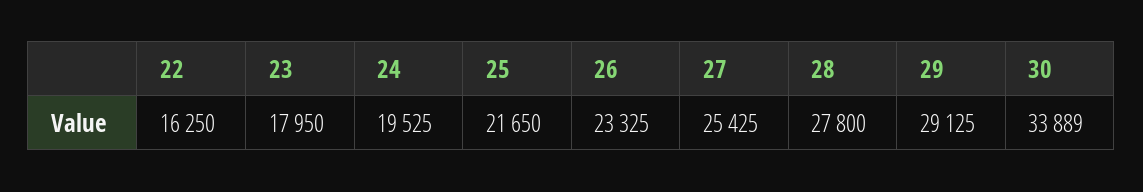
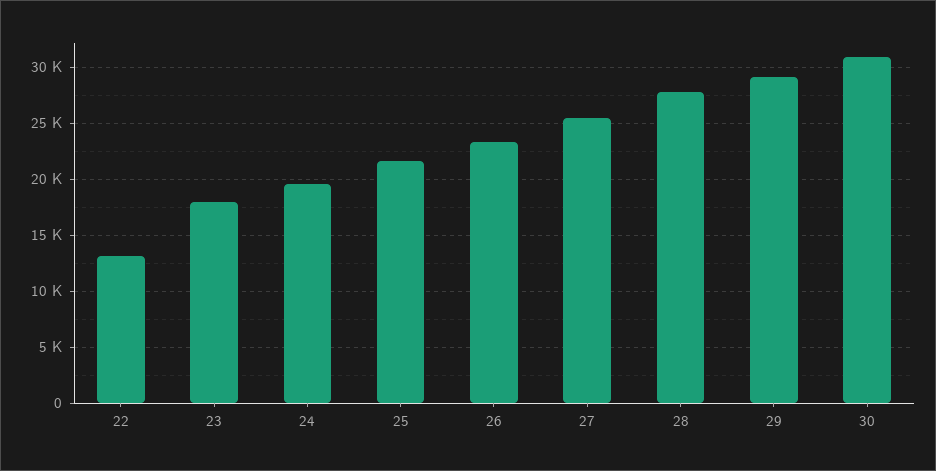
22: 16250 -> 13000
30: 33889 -> 31000

